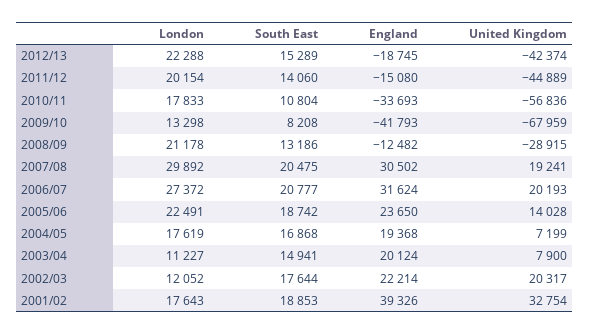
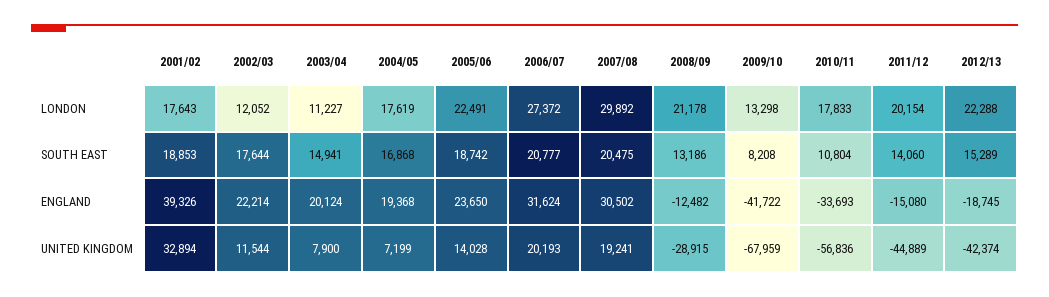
England, 2009/10: -41793 -> -41722
United Kingdom, 2002/03: 20317 -> 11544
United Kingdom, 2001/02: 32754 -> 32894

